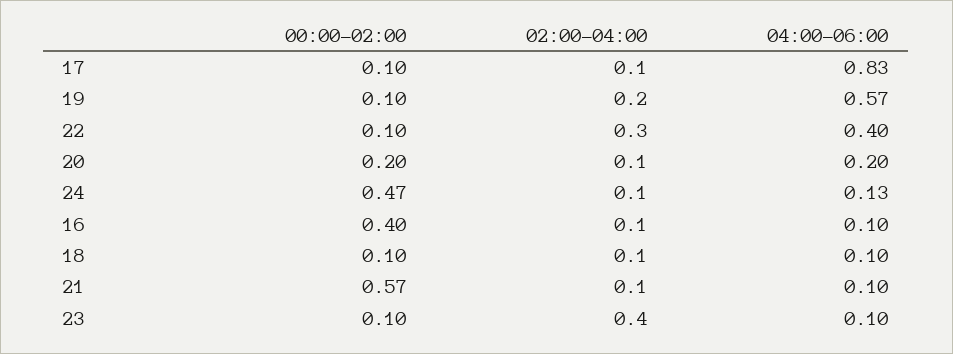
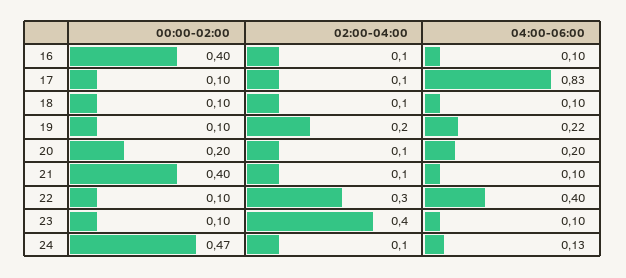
04:00-06:00, 19: 0.57 -> 0.22
00:00-02:00, 21: 0.57 -> 0.4

